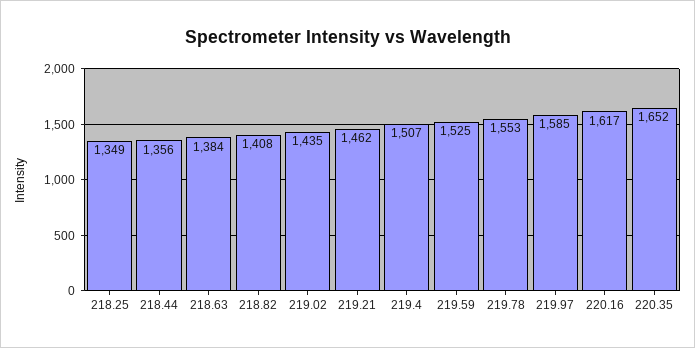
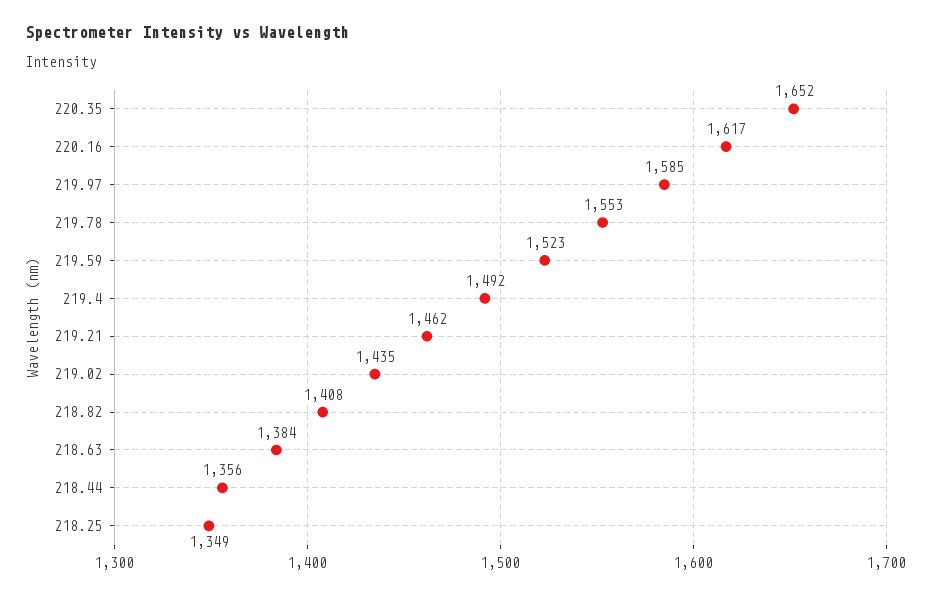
219.4: 1507 -> 1492
219.59: 1525 -> 1523

